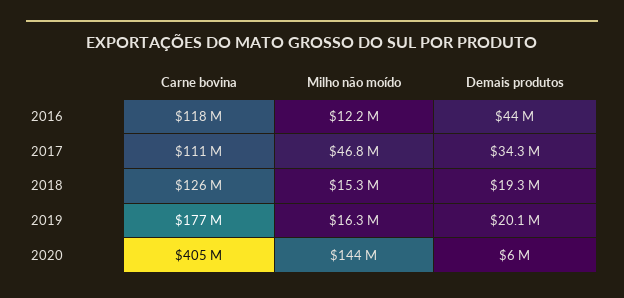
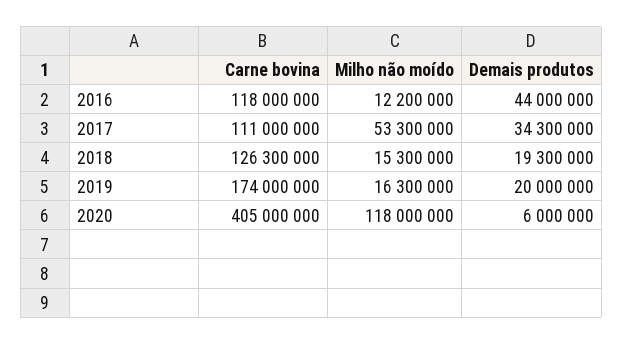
Milho não moído, 2017: 46800000 -> 53300000
Carne bovina, 2019: 177000000 -> 174000000
Demais produtos, 2019: 20100000 -> 20000000
Milho não moído, 2020: 144000000 -> 118000000

